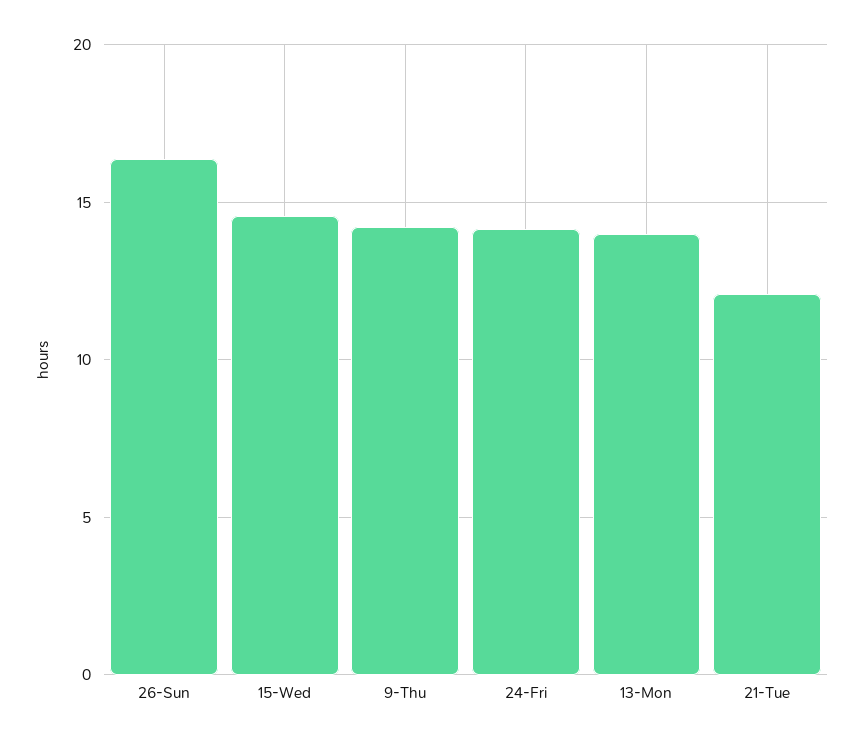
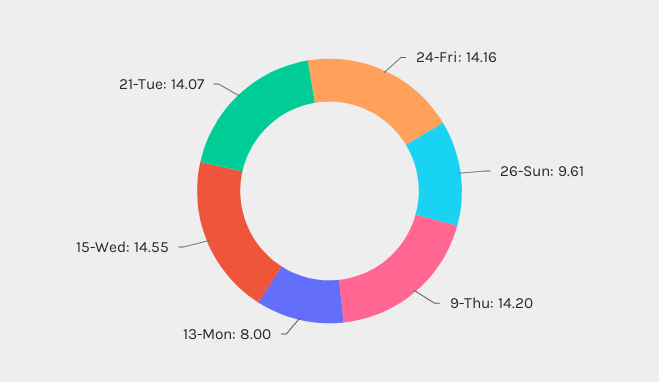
26-Sun: 16.5 -> 9.61
13-Mon: 14 -> 8
21-Tue: 12 -> 14.07

